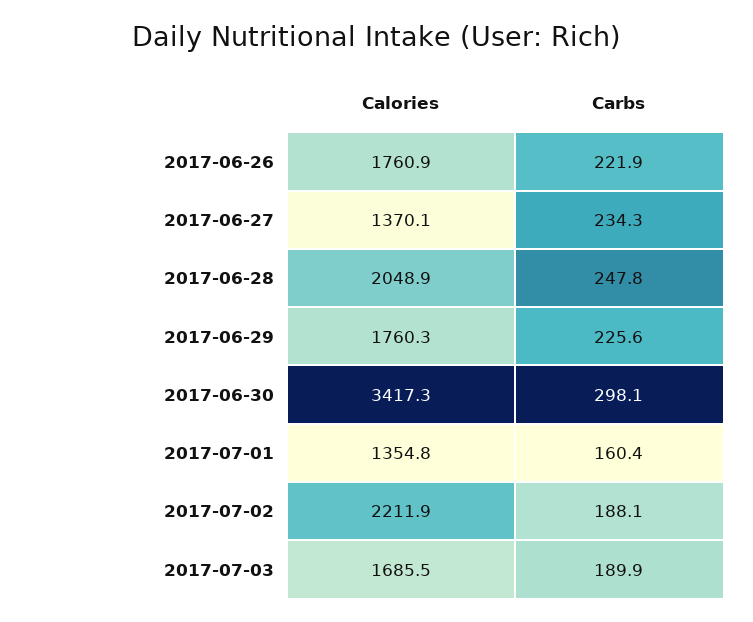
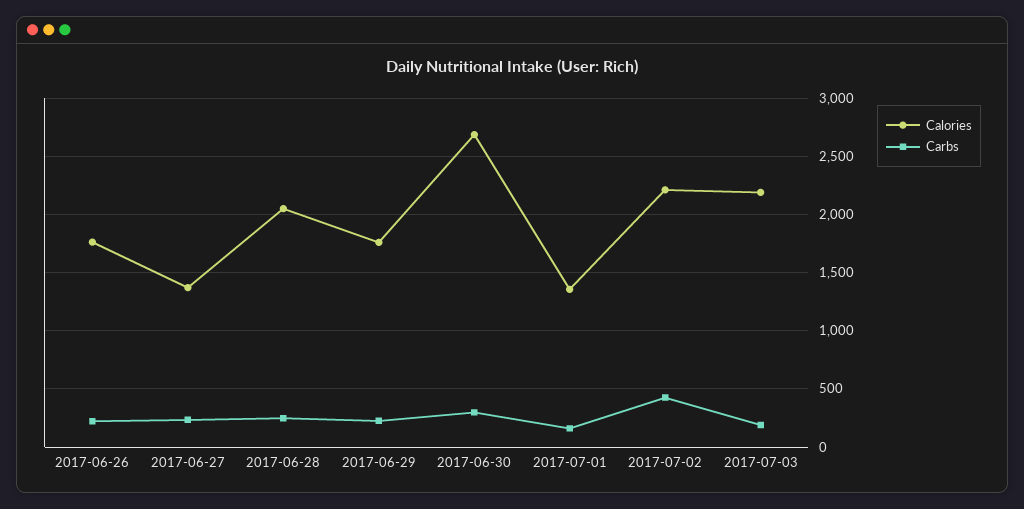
Calories, 2017-06-30: 3417.3 -> 2700
Carbs, 2017-07-02: 188.1 -> 400
Calories, 2017-07-03: 1685.5 -> 2200

